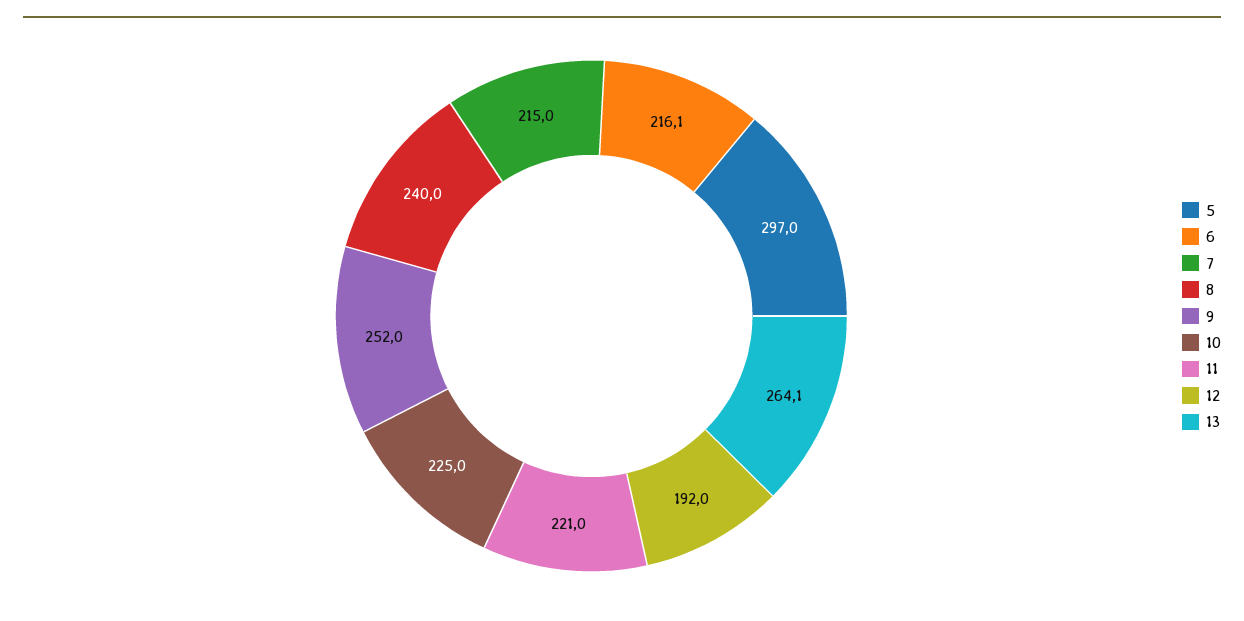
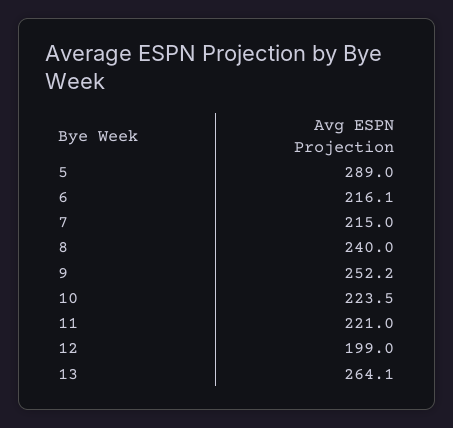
5: 297 -> 289
9: 252 -> 252.2
10: 225 -> 223.5
12: 192 -> 199

